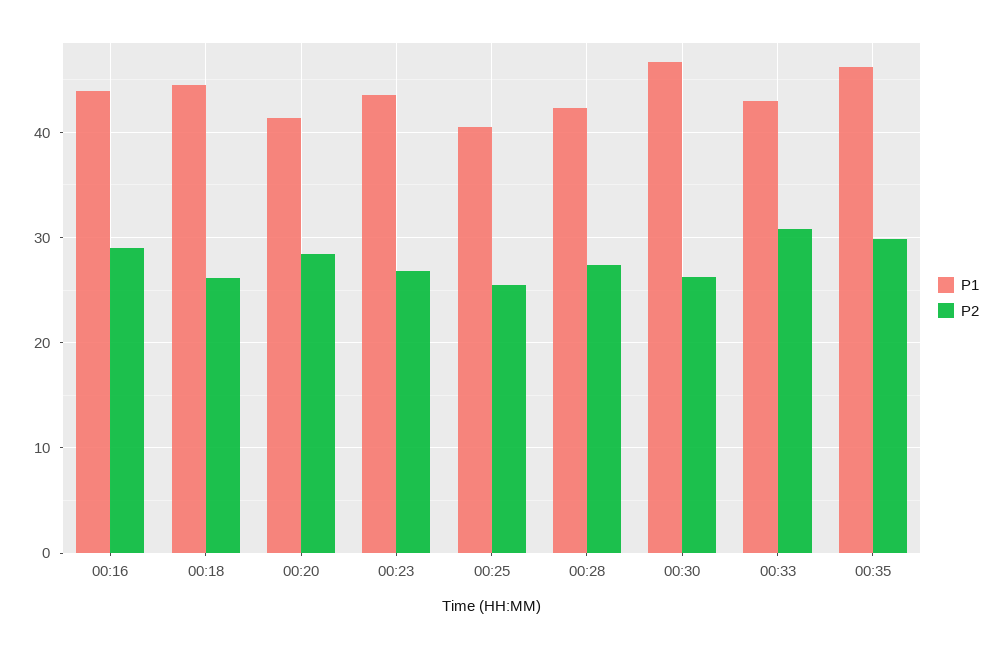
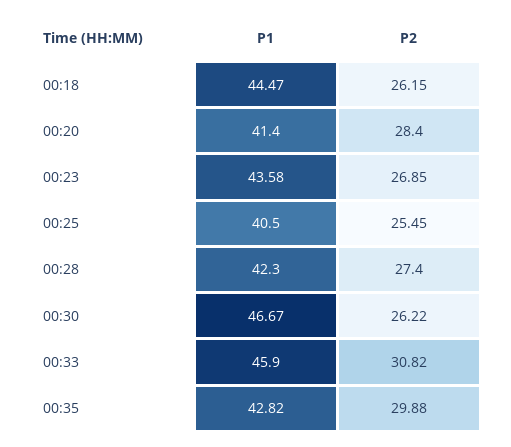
P1, 00:16: 44 -> none
P2, 00:16: 29 -> none
P1, 00:33: 43 -> 45.9
P1, 00:35: 46 -> 42.82

